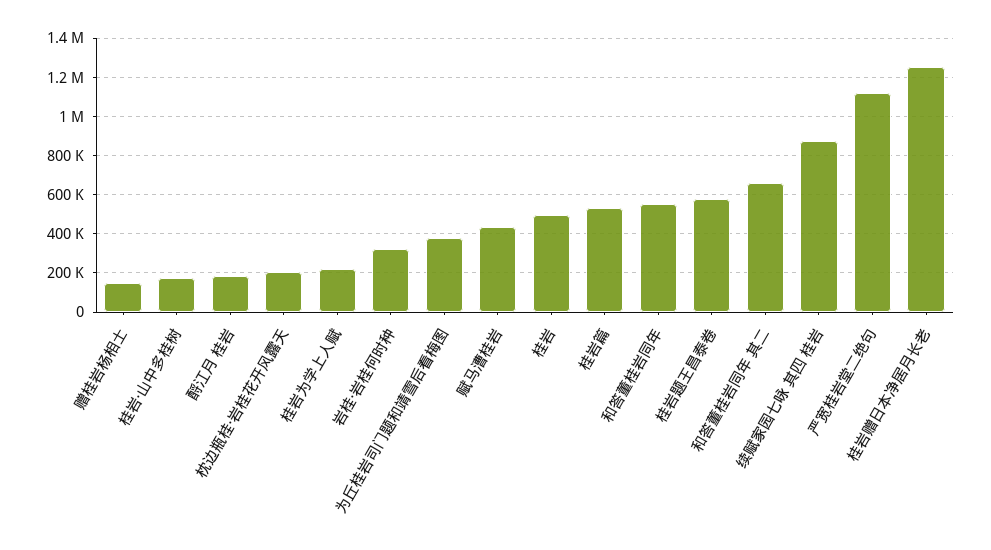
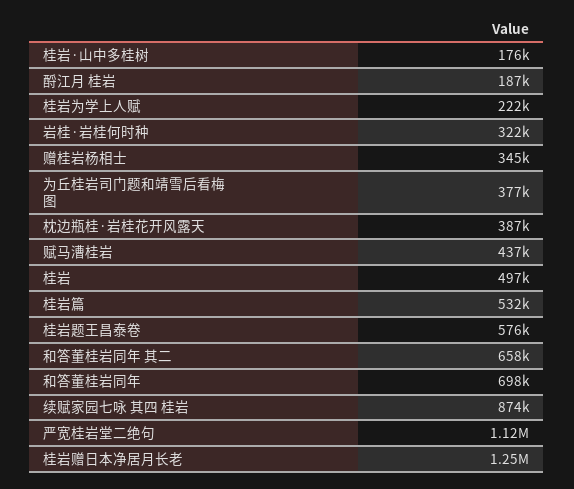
赠桂岩杨相士: 150000 -> 345000
枕边瓶桂·岩桂花开风露天: 200000 -> 387000
和答董桂岩同年: 550000 -> 698000

